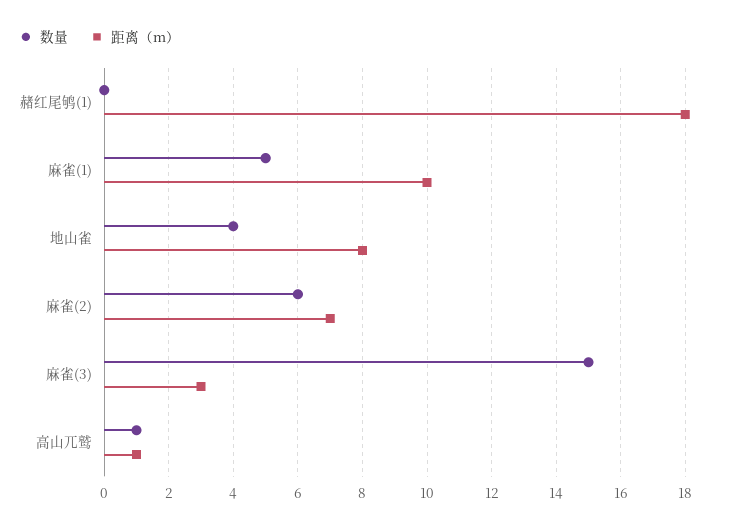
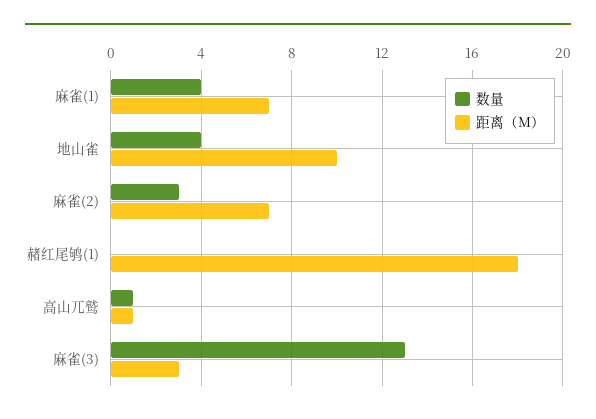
数量, 麻雀(1): 5 -> 4
距离（m）, 麻雀(1): 10 -> 7
距离（m）, 地山雀: 8 -> 10
数量, 麻雀(2): 6 -> 3
数量, 麻雀(3): 15 -> 13

